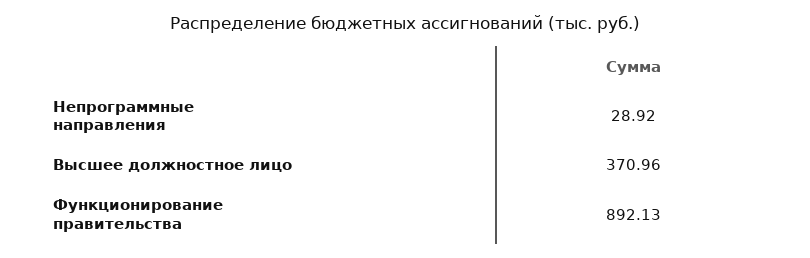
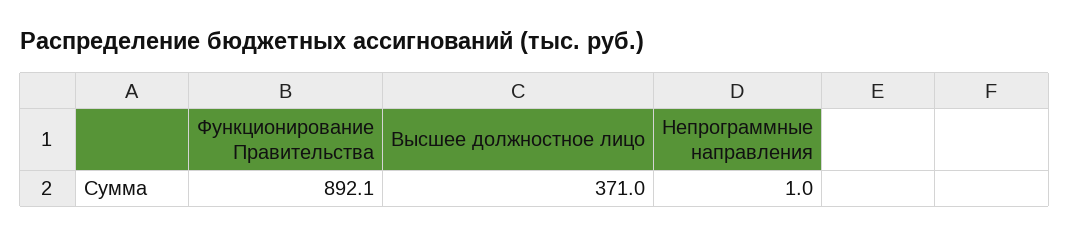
Непрограммные направления: 28.92 -> 1

